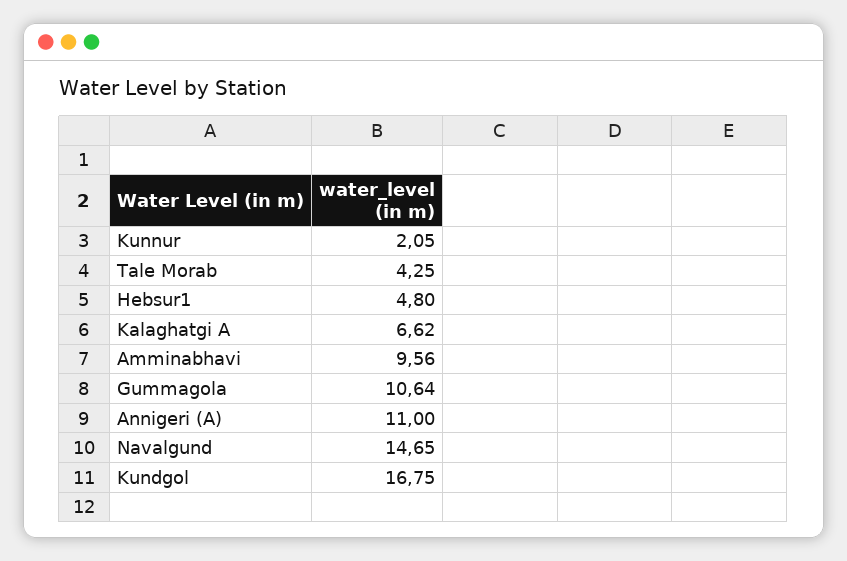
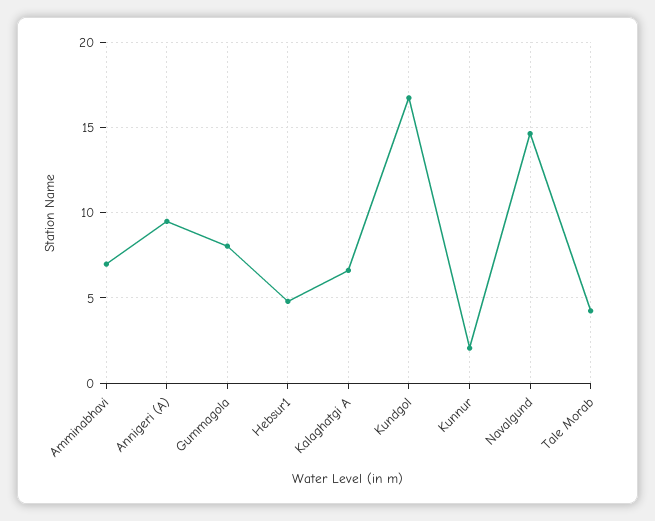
Amminabhavi: 9.56 -> 7
Gummagola: 10.64 -> 8
Annigeri (A): 11 -> 9.5

